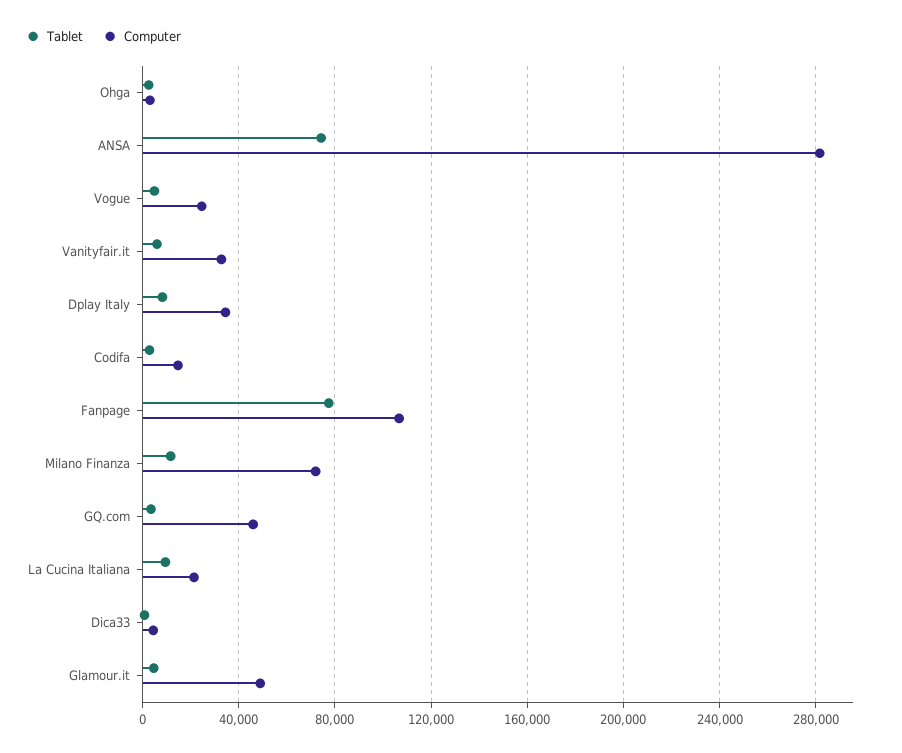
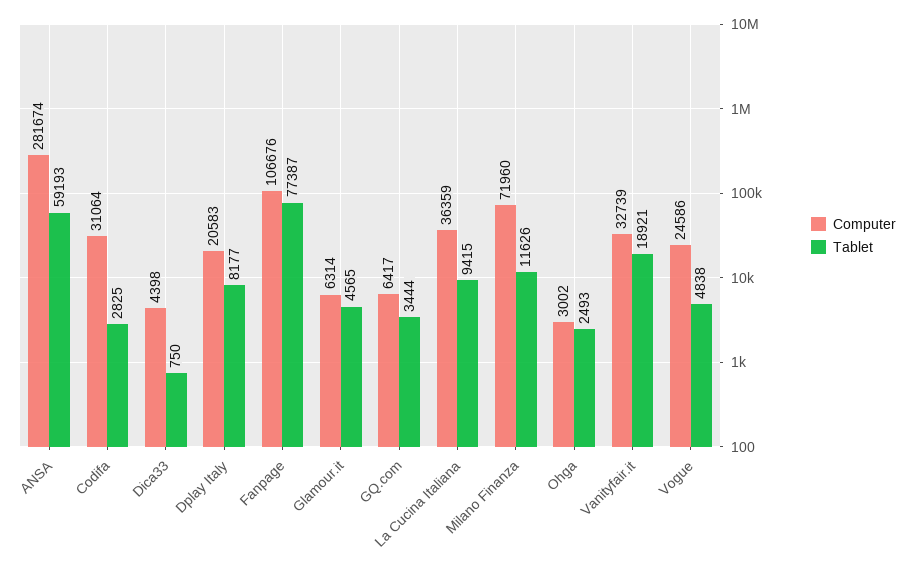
Tablet, ANSA: 75000 -> 59193
Tablet, Vanityfair.it: 5000 -> 18921
Computer, Dplay Italy: 35000 -> 20583
Computer, Codifa: 15000 -> 31064
Computer, GQ.com: 45000 -> 6417
Computer, La Cucina Italiana: 20000 -> 36359
Computer, Glamour.it: 50000 -> 6314

